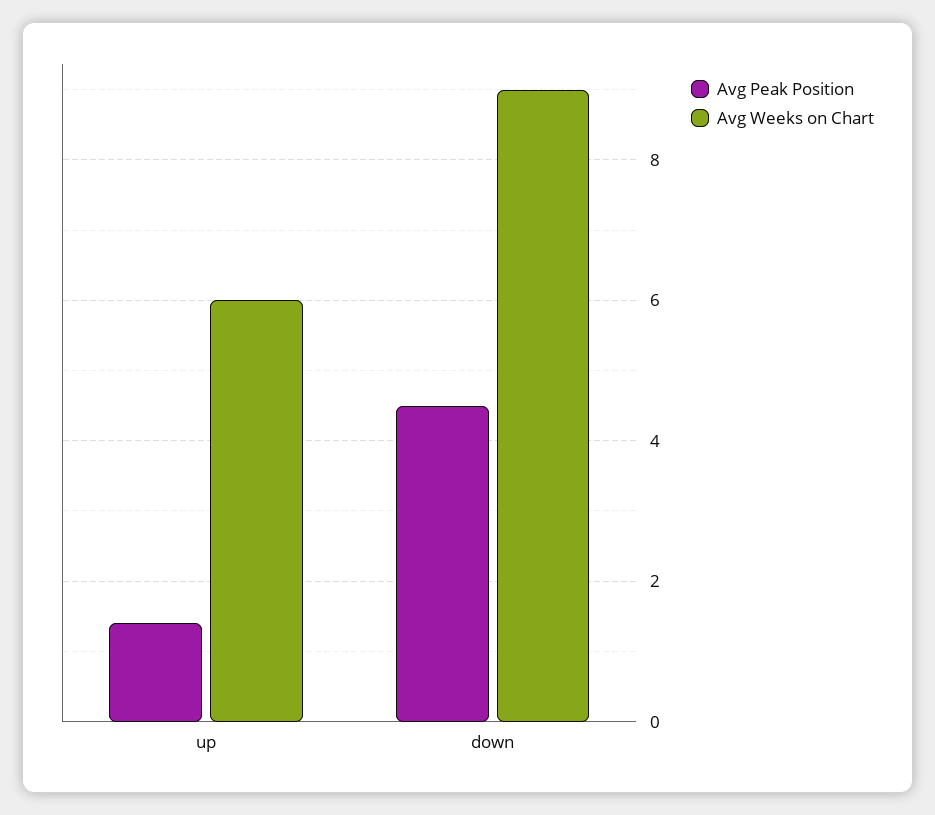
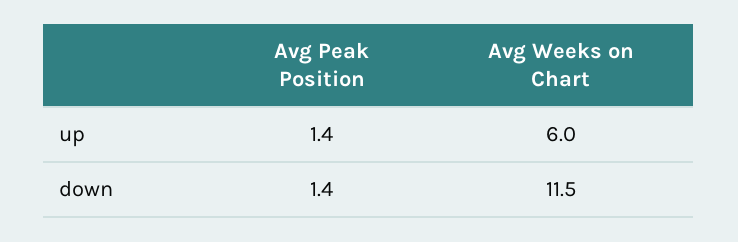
Avg Peak Position, down: 4.5 -> 1.4
Avg Weeks on Chart, down: 9 -> 11.5

